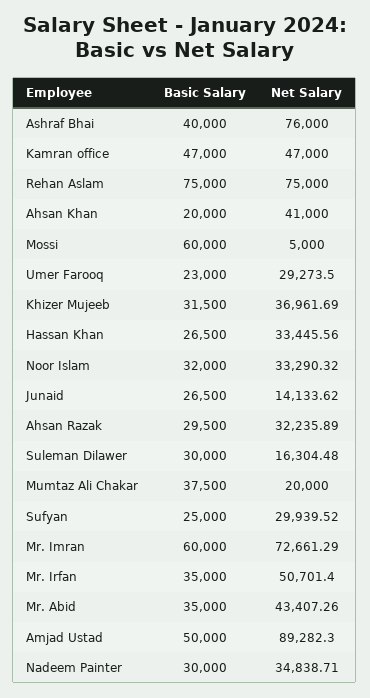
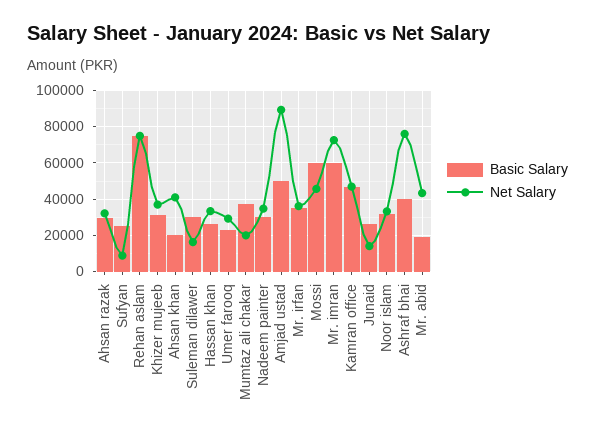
Net Salary, Mossi: 5000 -> 45000
Net Salary, Sufyan: 29939.52 -> 10000
Net Salary, Mr. Irfan: 50701.4 -> 35000
Basic Salary, Mr. Abid: 35000 -> 20000

